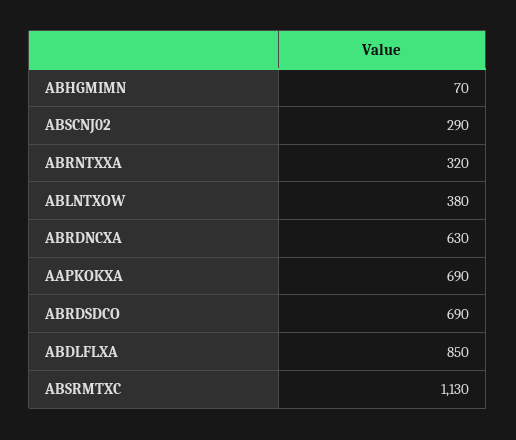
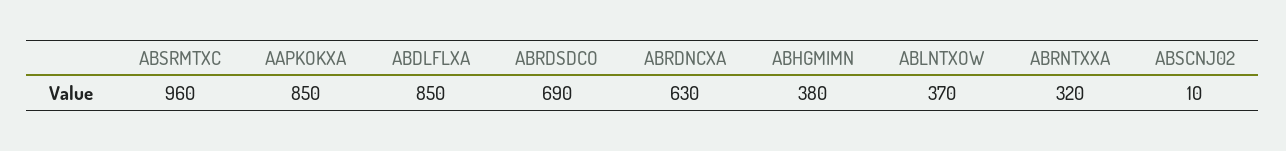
ABHGMIMN: 70 -> 380
ABSCNJ02: 290 -> 10
ABLNTXOW: 380 -> 370
AAPKOKXA: 690 -> 850
ABSRMTXC: 1130 -> 960

